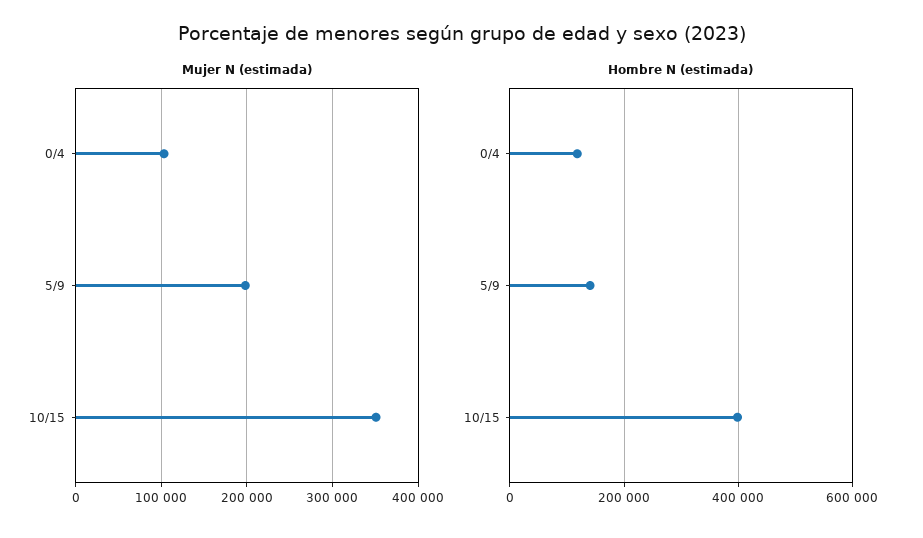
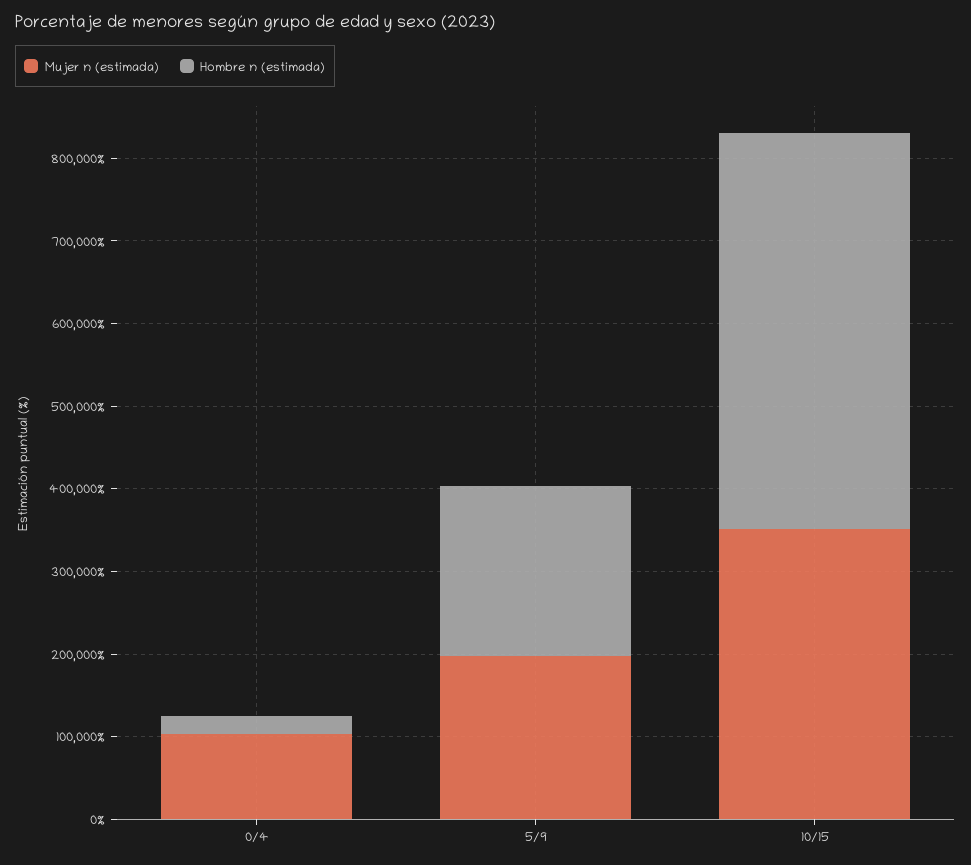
Hombre N (estimada), 0/4: 120000 -> 20000
Hombre N (estimada), 5/9: 140000 -> 200000
Hombre N (estimada), 10/15: 400000 -> 480000

